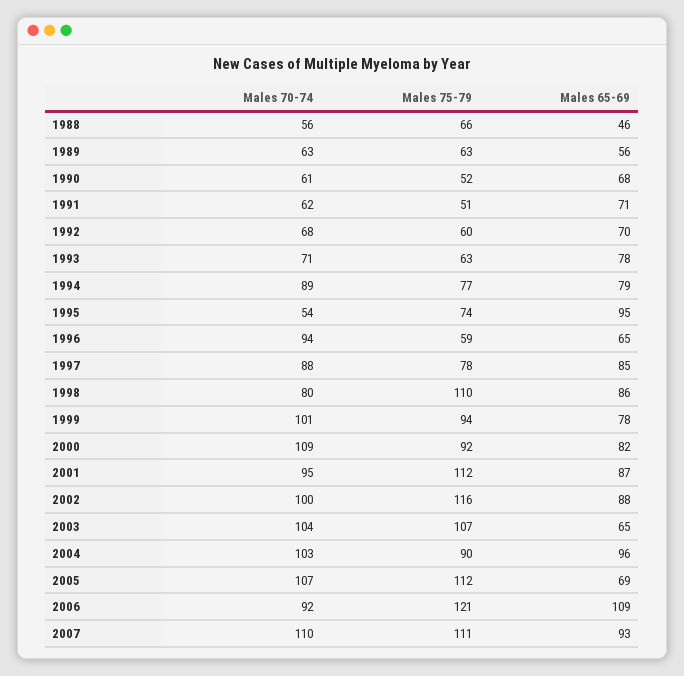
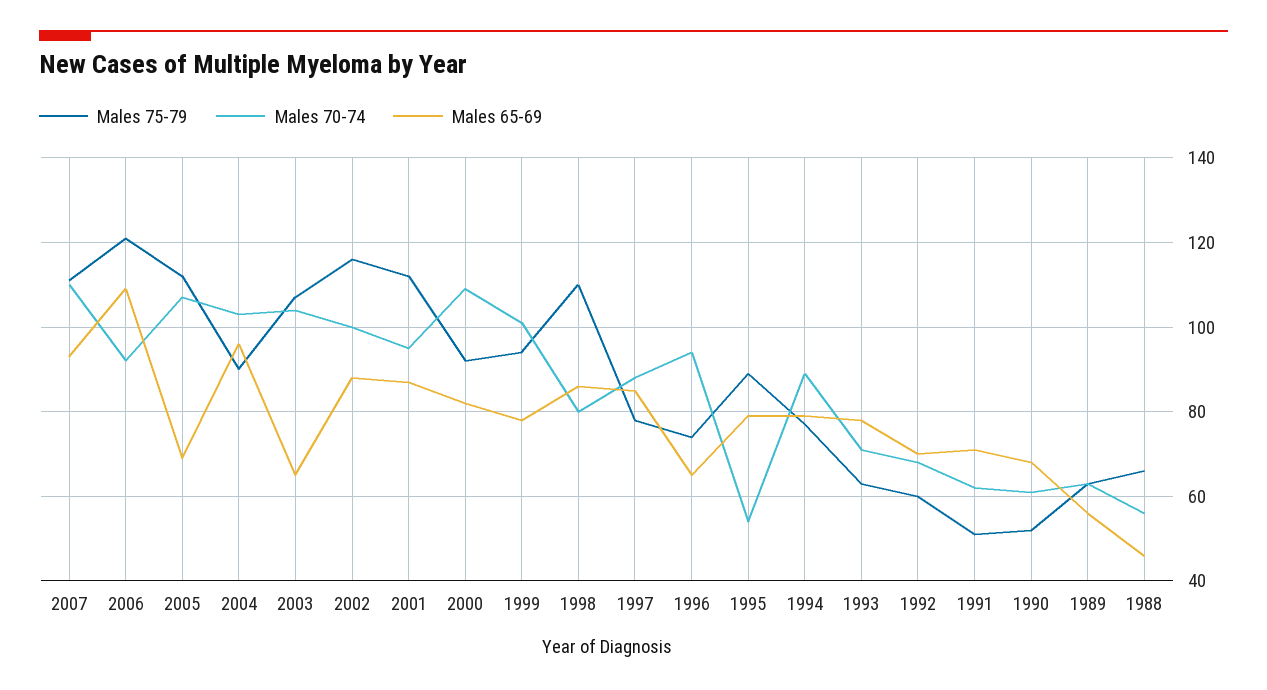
Males 75-79, 1995: 74 -> 90
Males 65-69, 1995: 95 -> 80
Males 75-79, 1996: 59 -> 75

